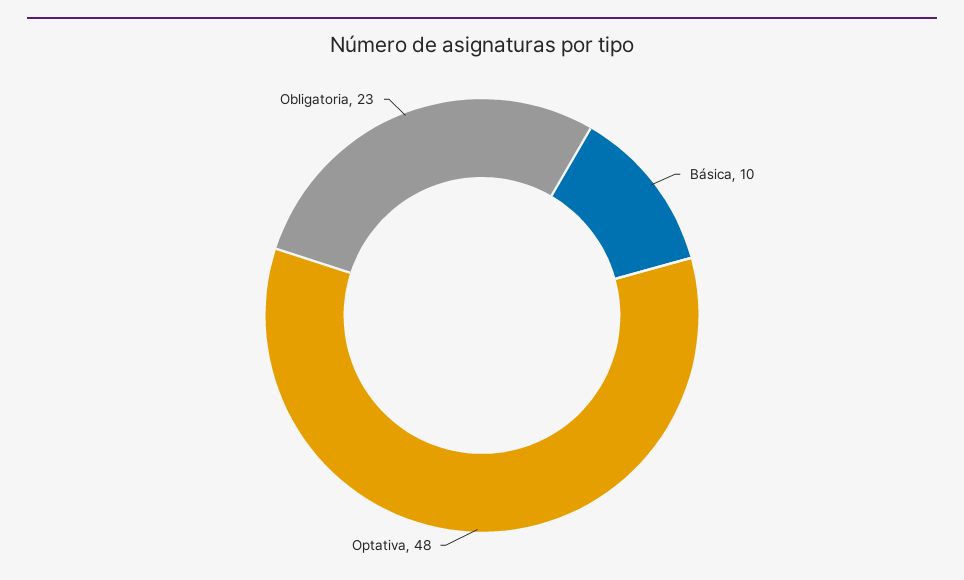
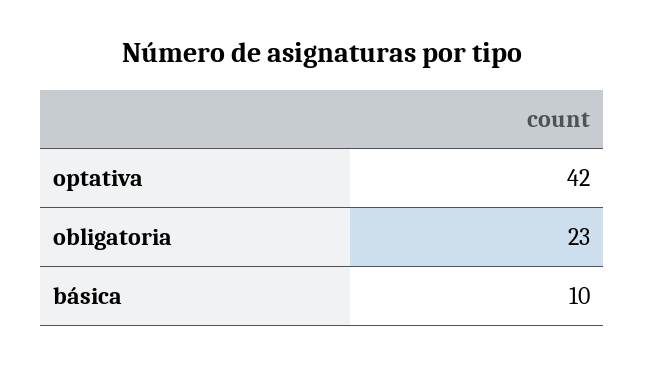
Optativa: 48 -> 42

